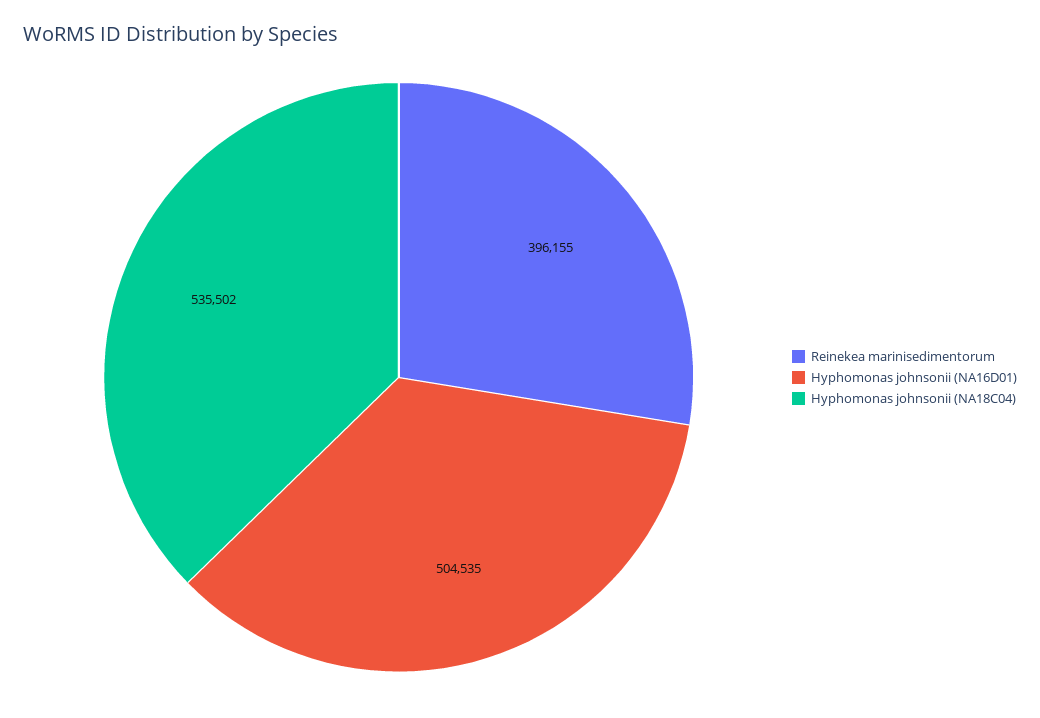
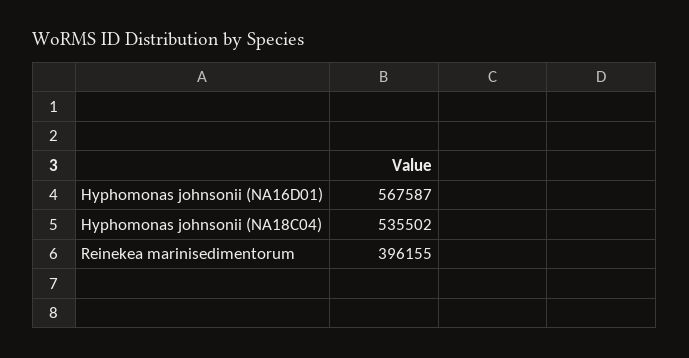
Hyphomonas johnsonii (NA16D01): 504535 -> 567587

